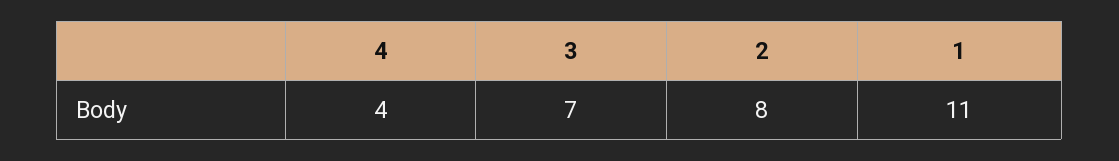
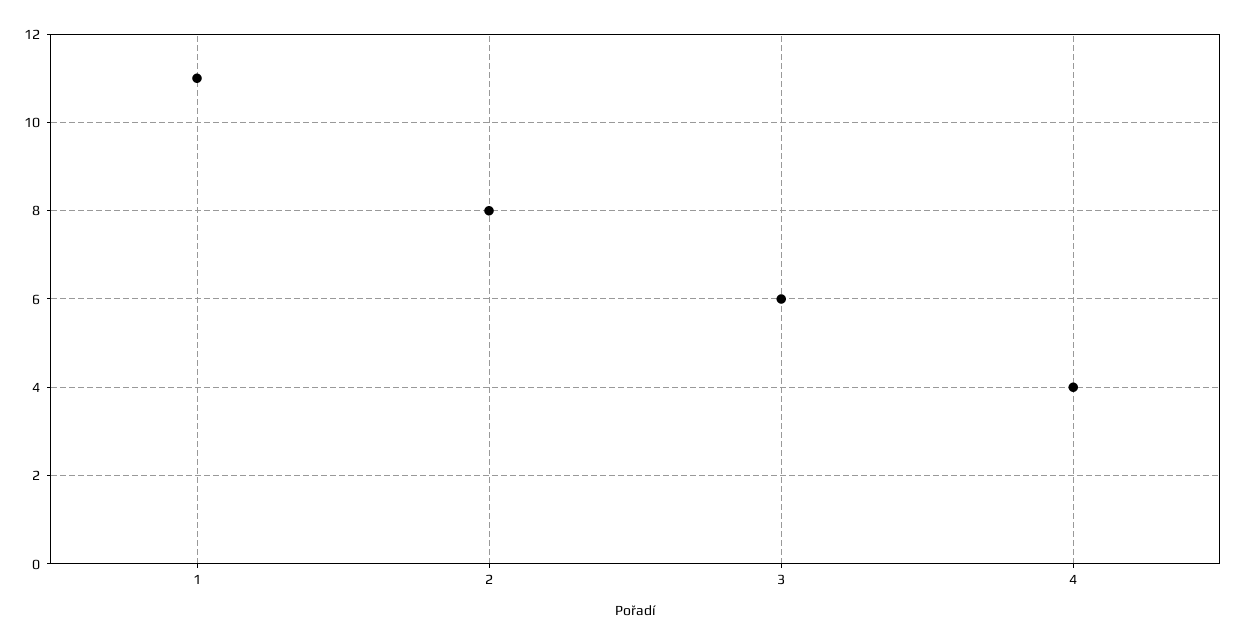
3: 7 -> 6

